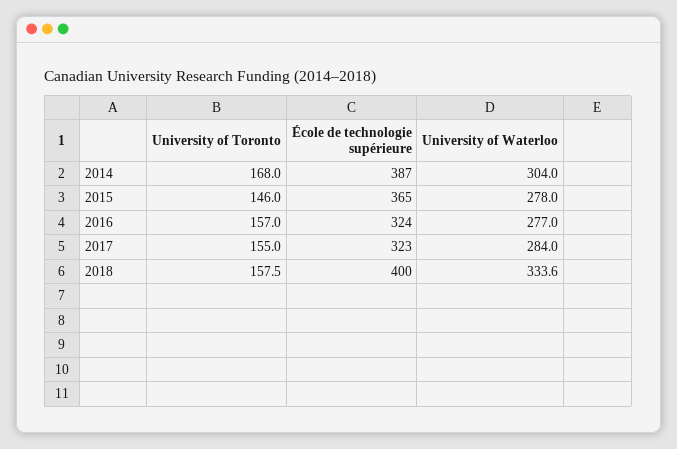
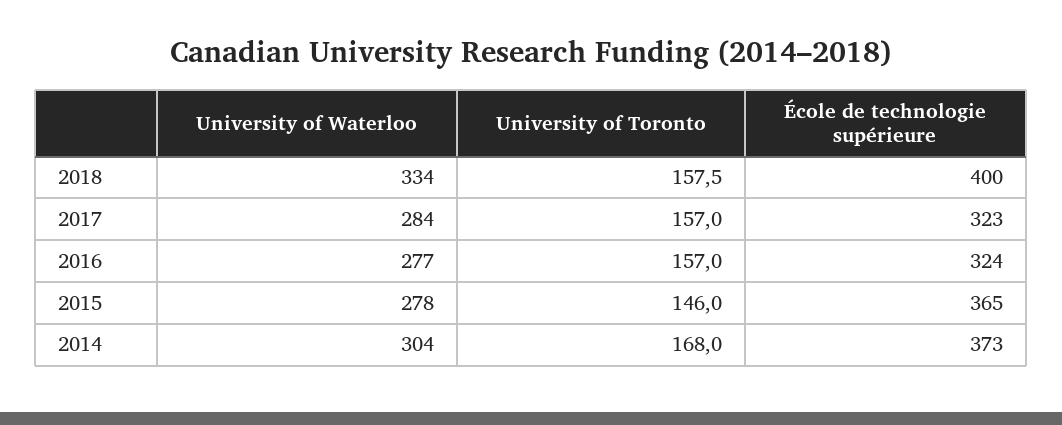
École de technologie supérieure, 2014: 387 -> 373
University of Toronto, 2017: 155 -> 157

